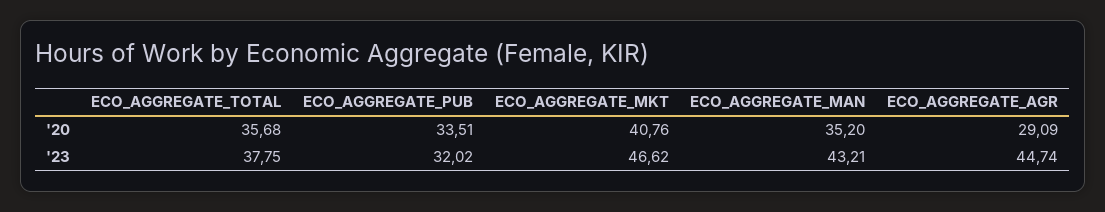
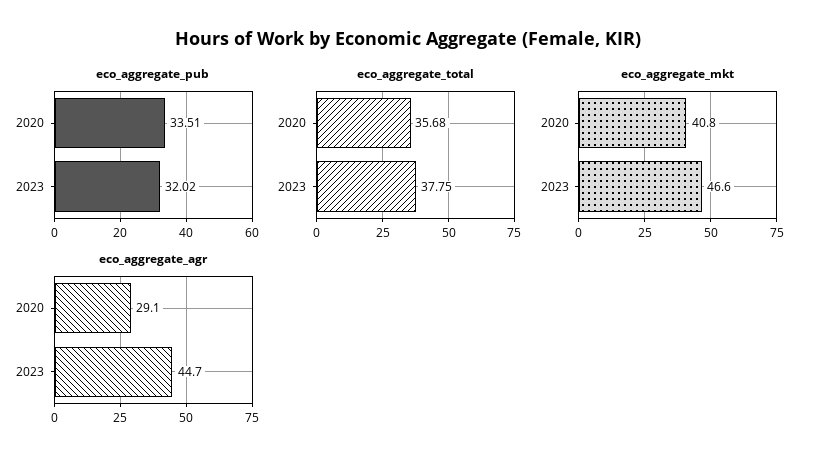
ECO_AGGREGATE_MAN, '20: 35.2 -> none
ECO_AGGREGATE_MAN, '23: 43.21 -> none

